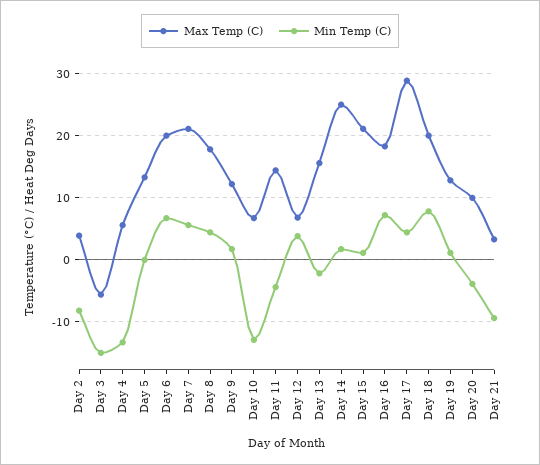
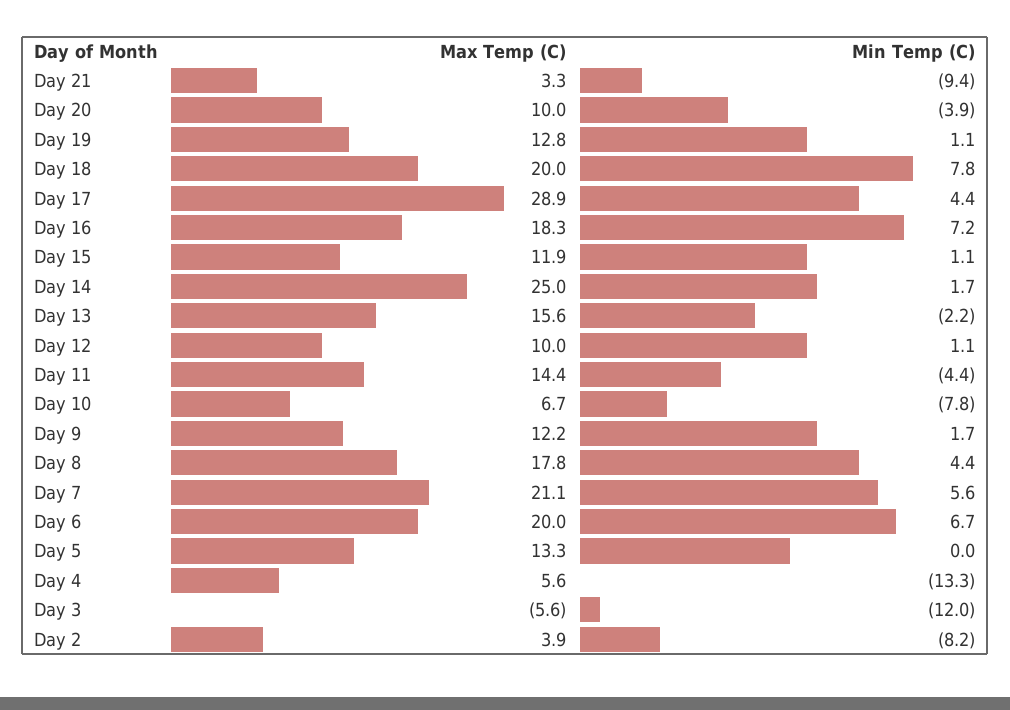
Min Temp (C), Day 3: -15 -> -12
Min Temp (C), Day 10: -13 -> -7.8
Max Temp (C), Day 12: 7 -> 10
Min Temp (C), Day 12: 4 -> 1.1
Max Temp (C), Day 15: 21 -> 11.9

